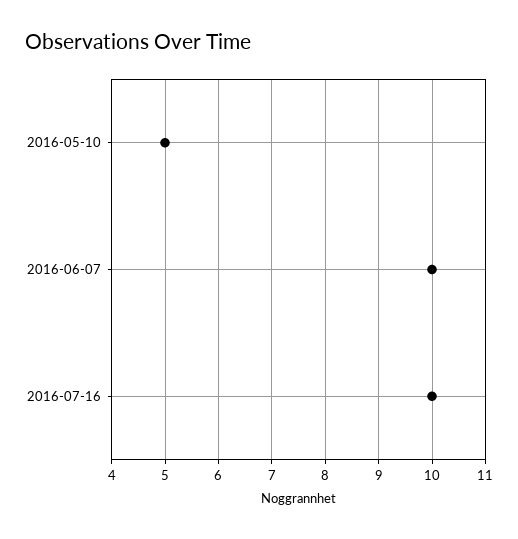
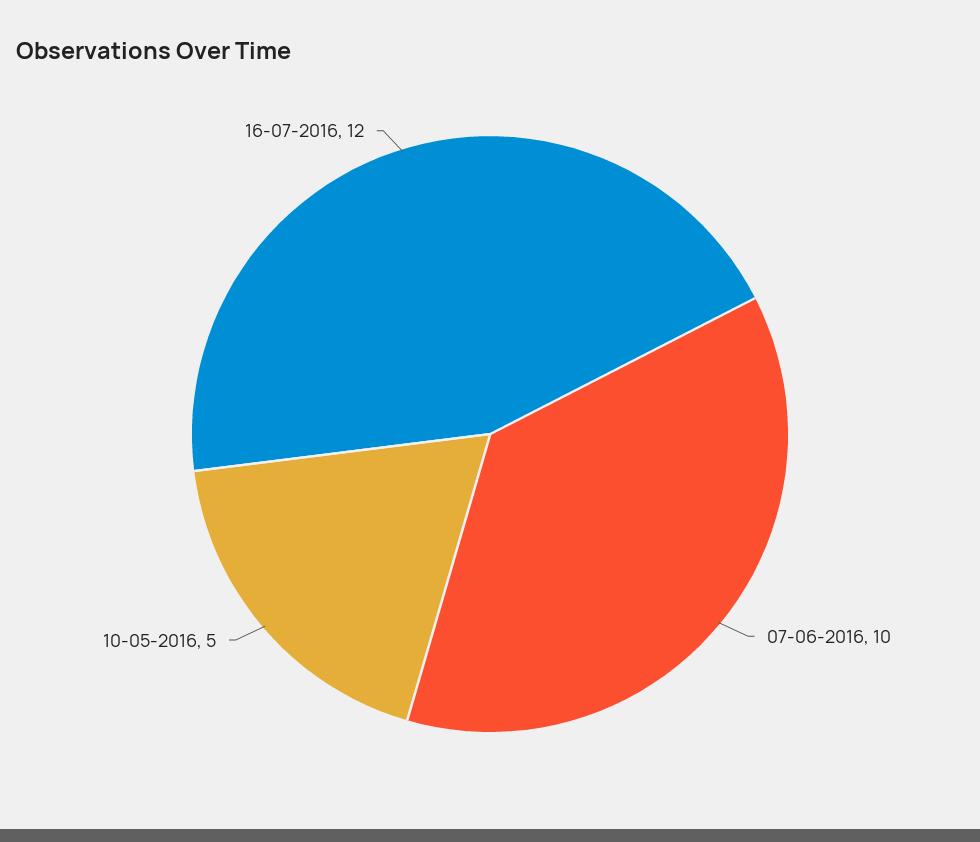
2016-07-16: 10 -> 12

